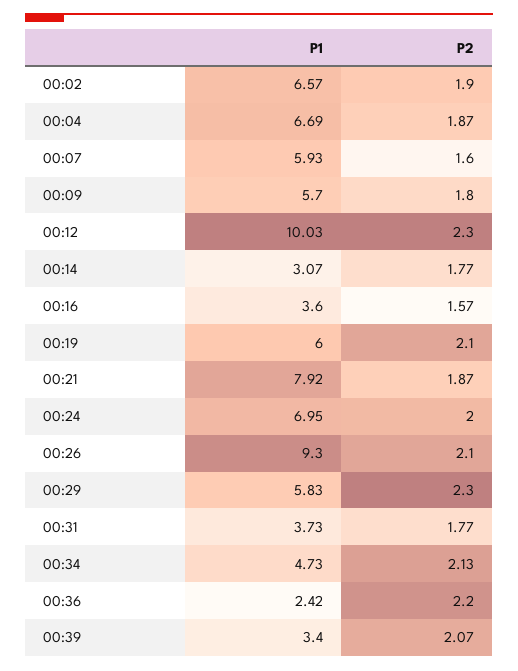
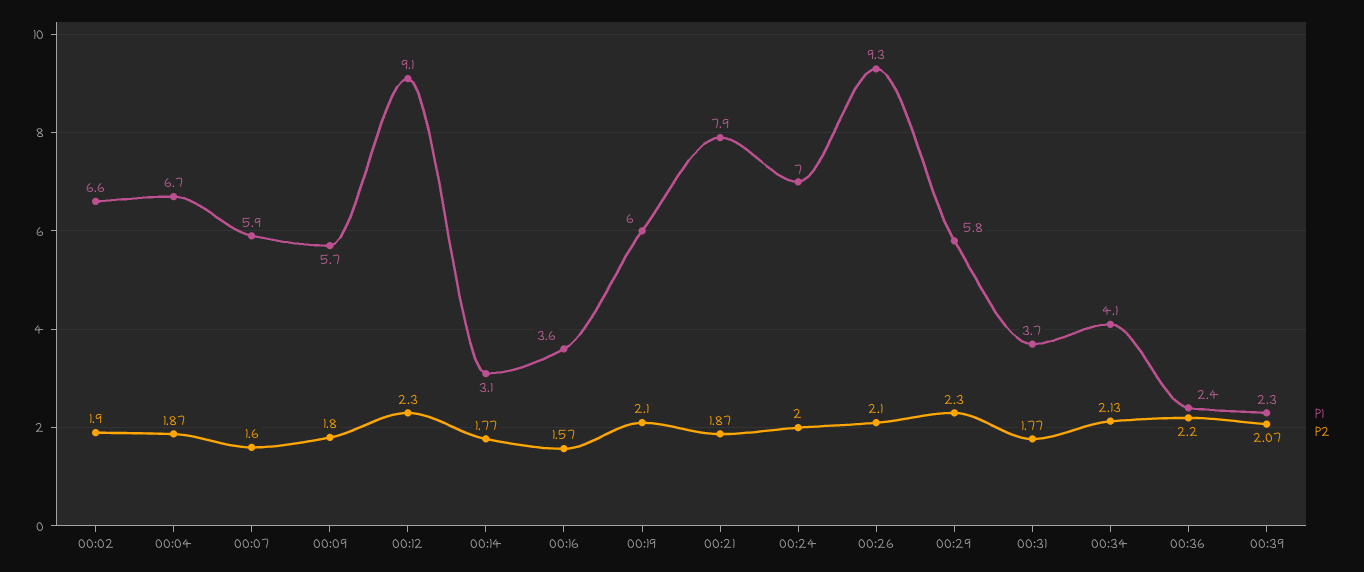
P1, 00:12: 10.03 -> 9.1
P1, 00:34: 4.73 -> 4.1
P1, 00:39: 3.4 -> 2.3

